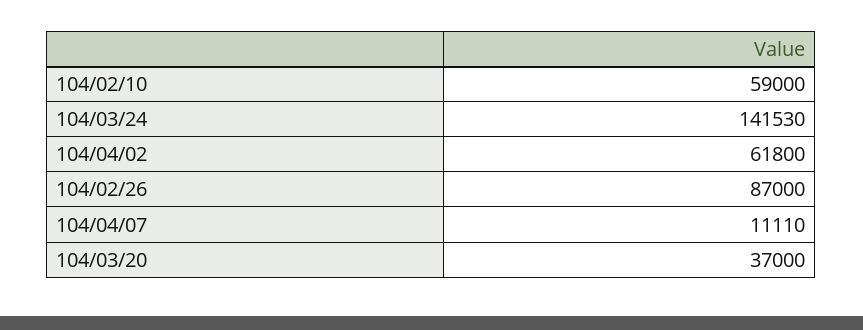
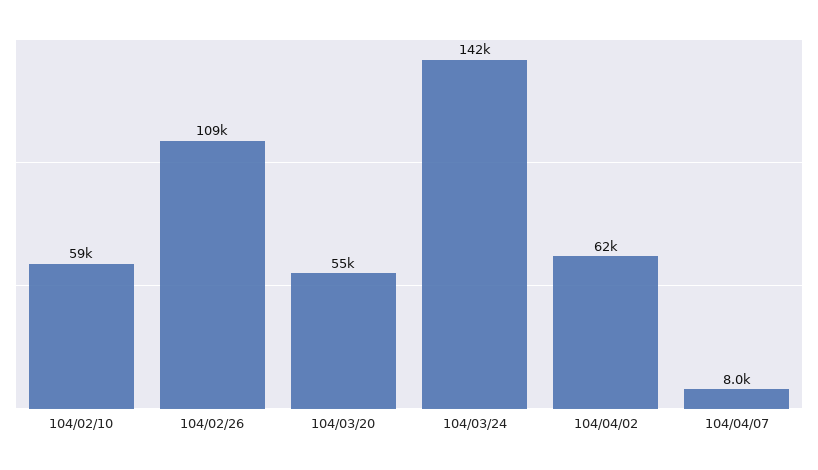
104/02/26: 87000 -> 109000
104/04/07: 11110 -> 8000
104/03/20: 37000 -> 55000

